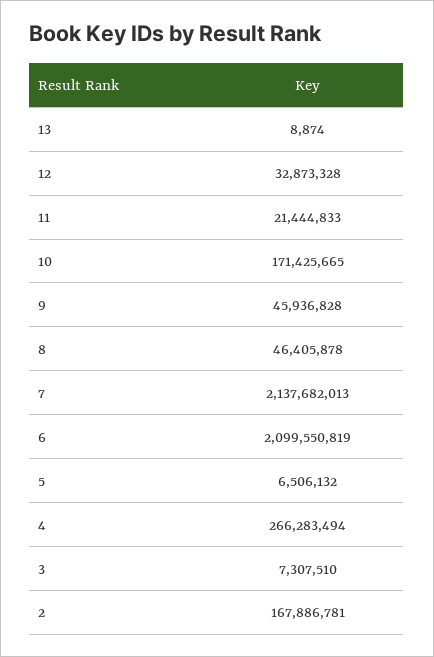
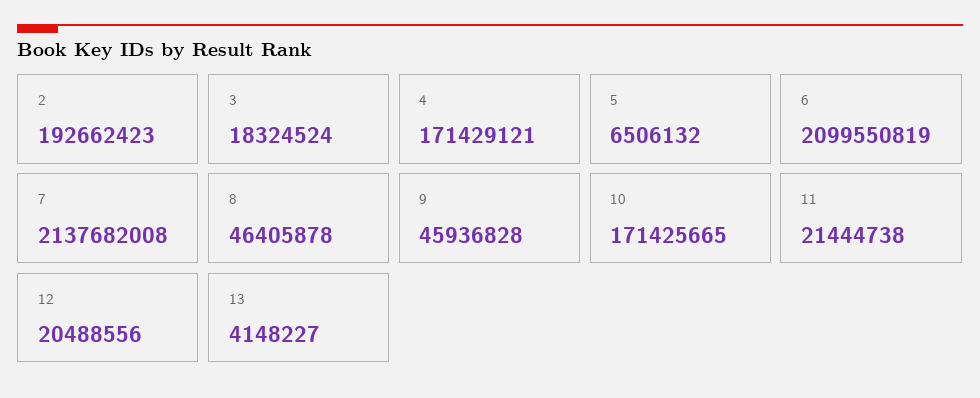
13: 8874 -> 4148227
12: 32873328 -> 20488556
11: 21444833 -> 21444738
7: 2137682013 -> 2137682008
4: 266283494 -> 171429121
3: 7307510 -> 18324524
2: 167886781 -> 192662423

